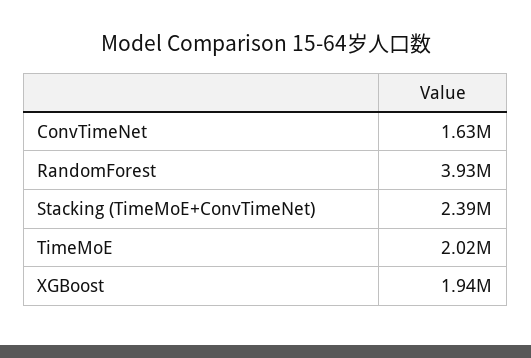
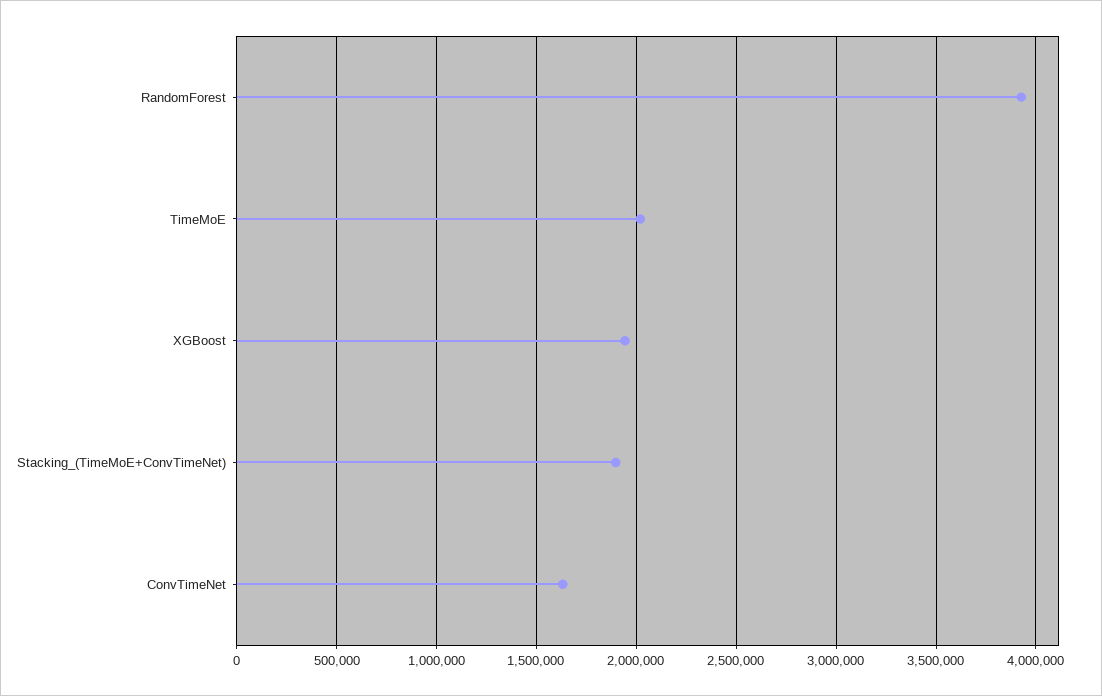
Stacking (TimeMoE+ConvTimeNet): 2390000 -> 1900000

